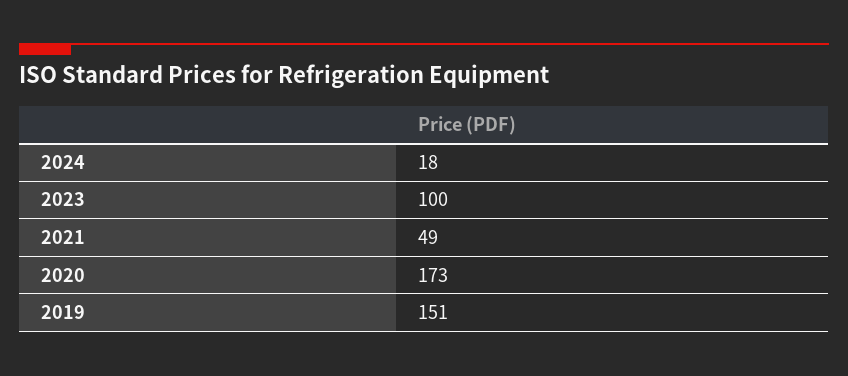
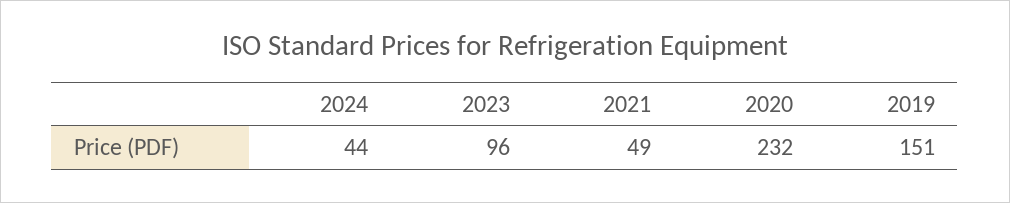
2024: 18 -> 44
2023: 100 -> 96
2020: 173 -> 232

